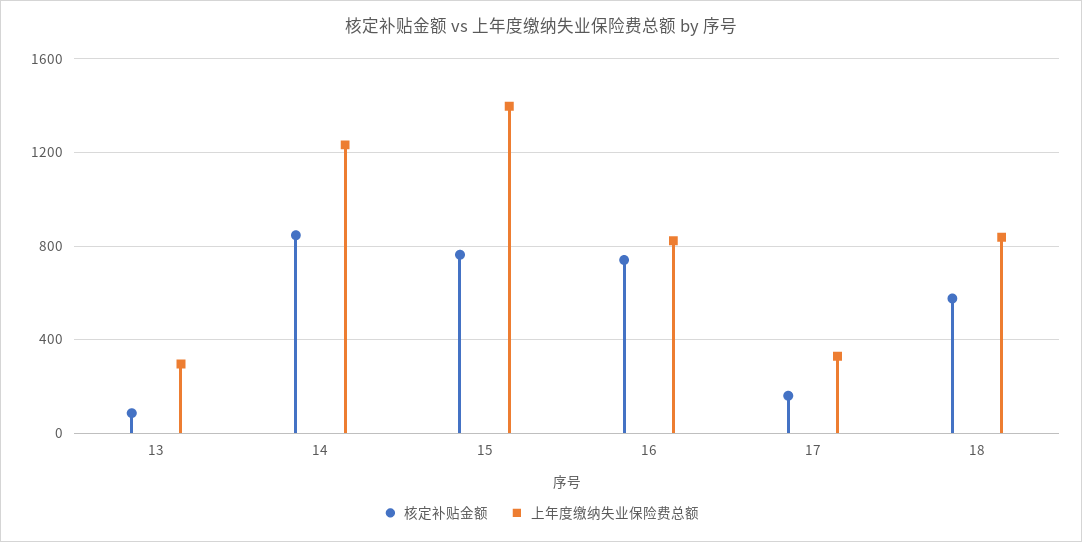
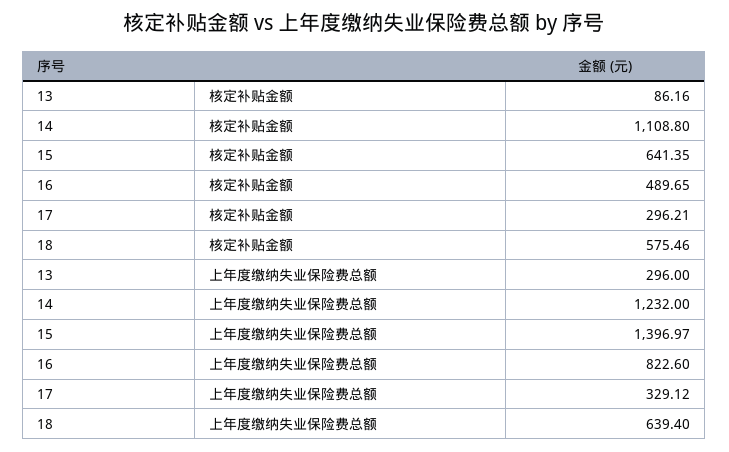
核定补贴金额, 14: 850 -> 1108.8
核定补贴金额, 15: 750 -> 641.35
核定补贴金额, 16: 750 -> 489.65
核定补贴金额, 17: 150 -> 296.21
上年度缴纳失业保险费总额, 18: 850 -> 639.4

